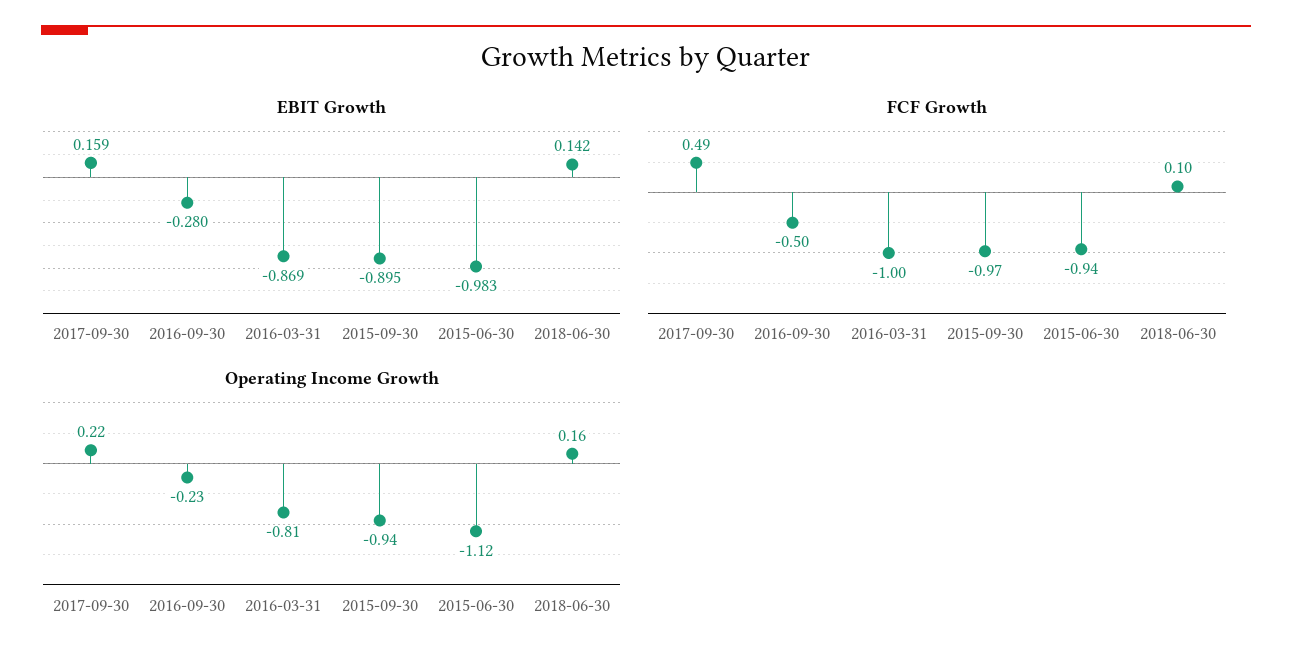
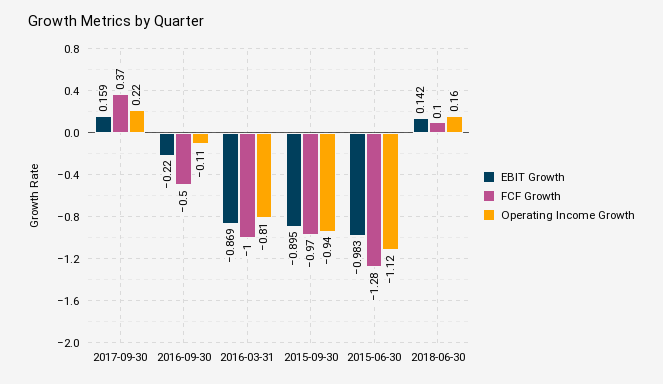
EBIT Growth, 2016-09-30: -0.28 -> -0.22
FCF Growth, 2017-09-30: 0.49 -> 0.37
FCF Growth, 2015-06-30: -0.94 -> -1.28
Operating Income Growth, 2016-09-30: -0.23 -> -0.11

